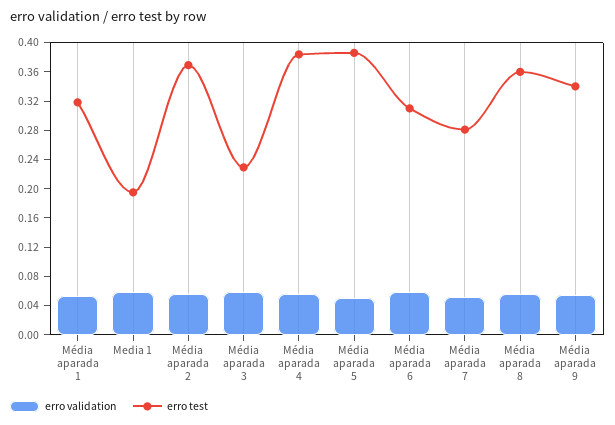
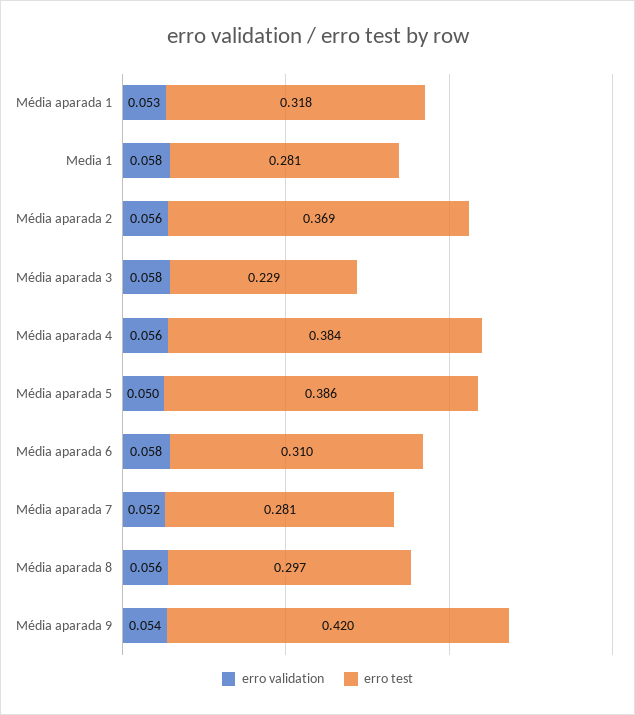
erro test, Media 1: 0.2 -> 0.281
erro test, Média aparada 8: 0.36 -> 0.297
erro test, Média aparada 9: 0.34 -> 0.42

